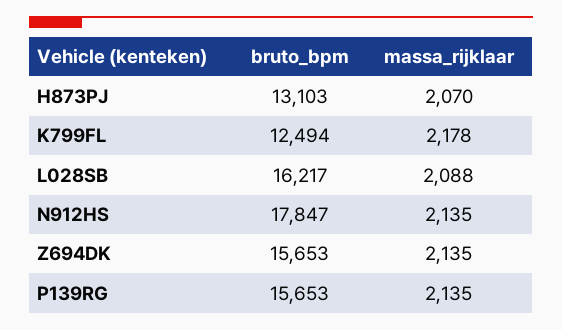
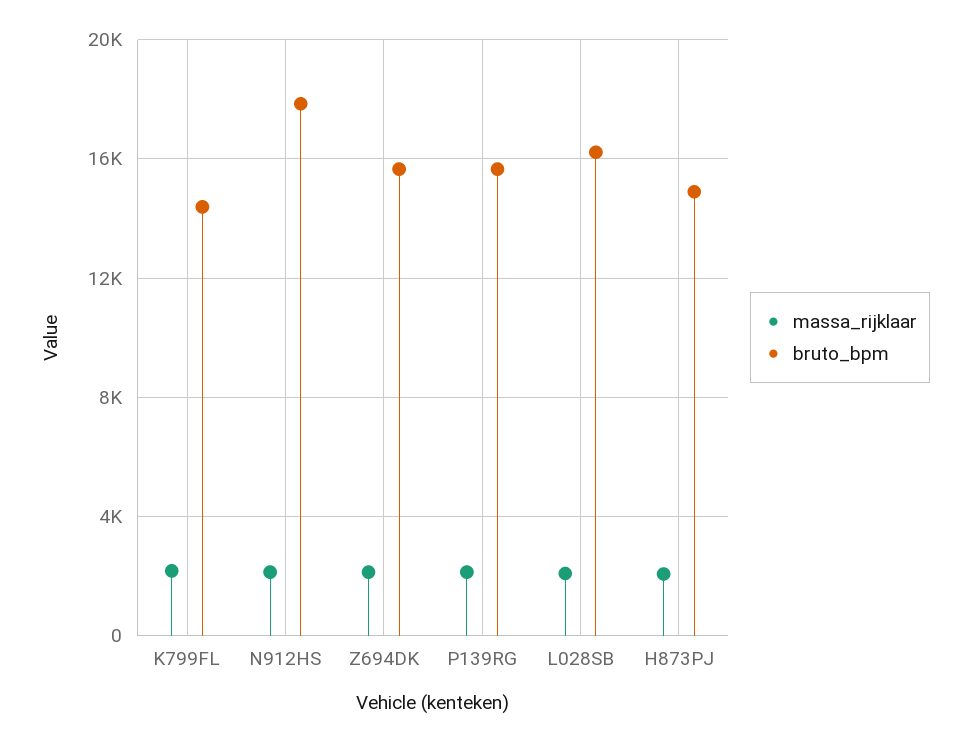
bruto_bpm, H873PJ: 13103 -> 15000
bruto_bpm, K799FL: 12494 -> 14500

